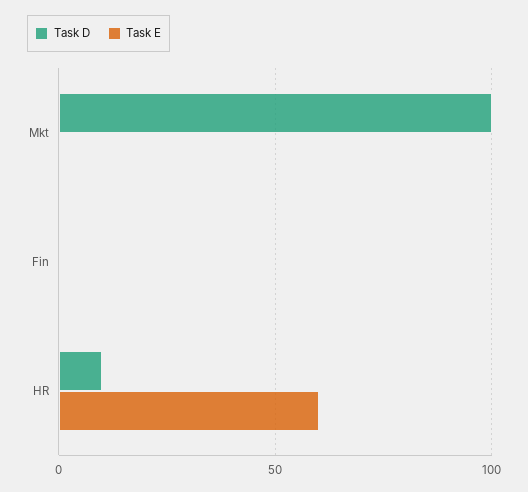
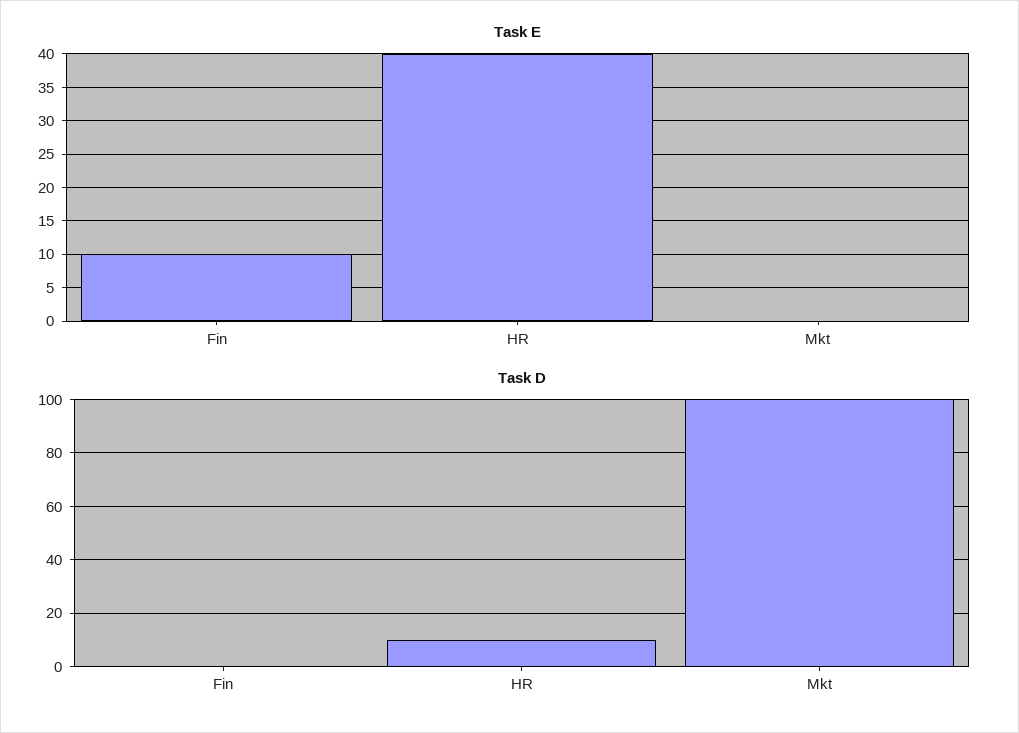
Task E, Fin: 0 -> 10
Task E, HR: 60 -> 40

